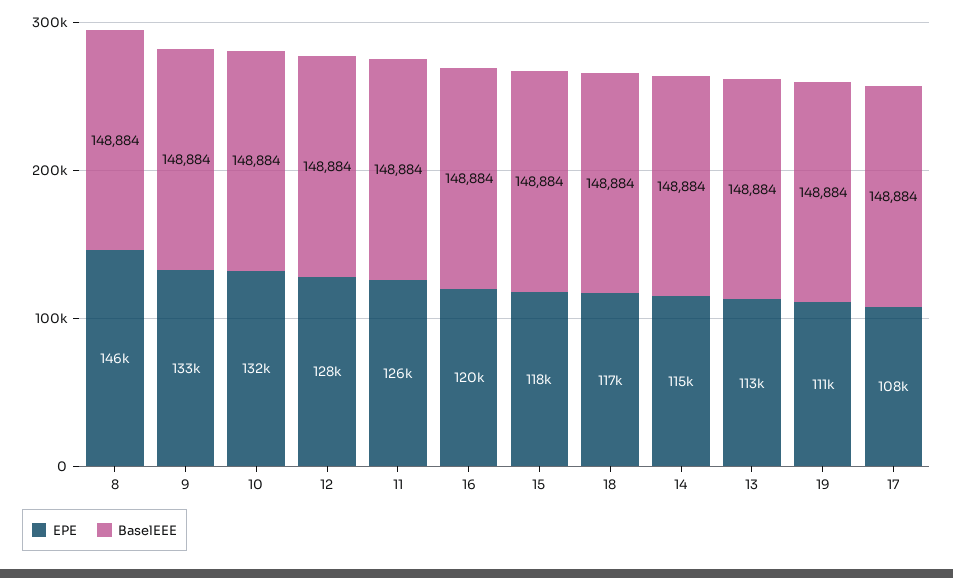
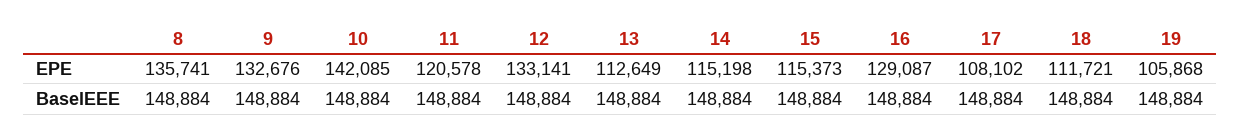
EPE, 8: 146000 -> 135741
EPE, 10: 132000 -> 142085
EPE, 12: 128000 -> 133141
EPE, 11: 126000 -> 120578
EPE, 16: 120000 -> 129087
EPE, 15: 118000 -> 115373
EPE, 18: 117000 -> 111721
EPE, 19: 111000 -> 105868

